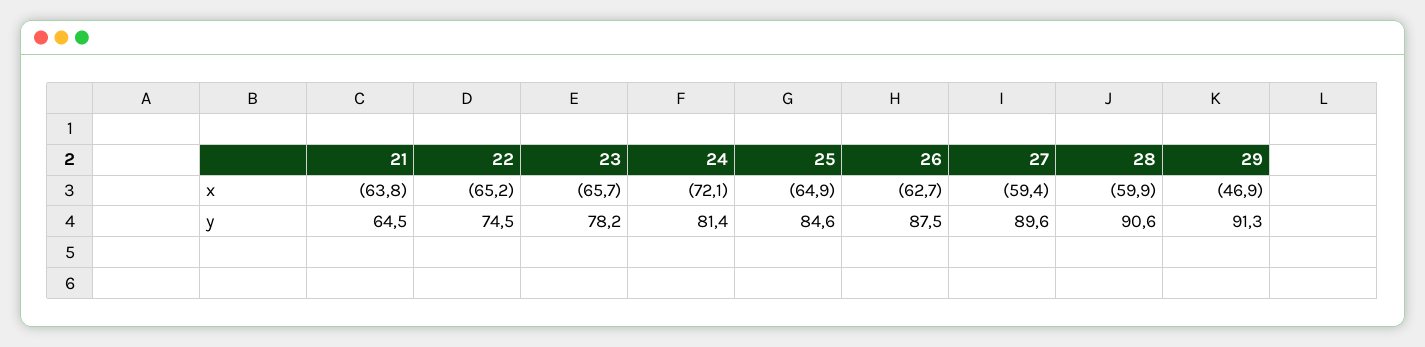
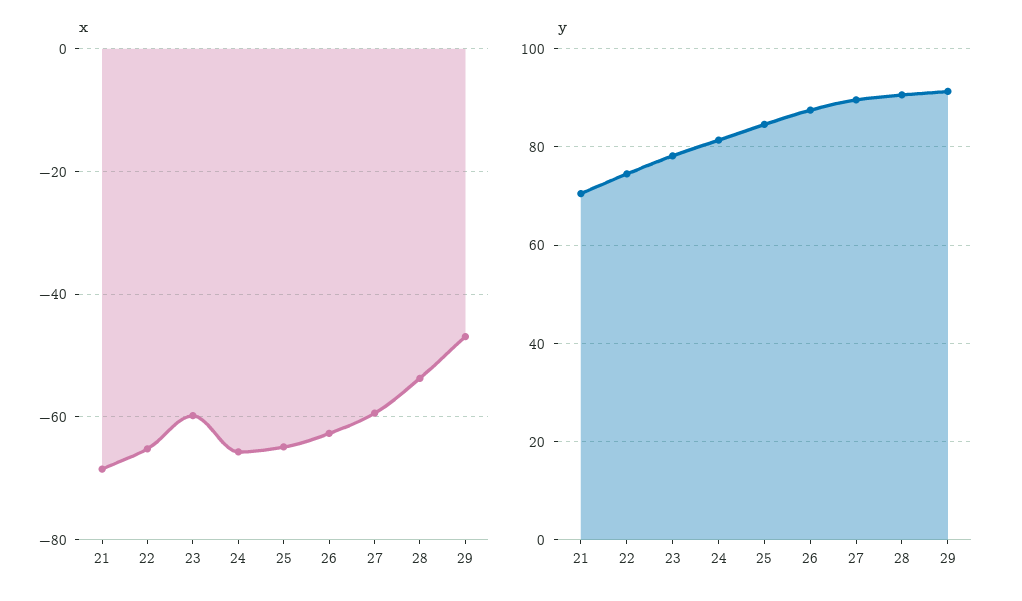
x, 21: -63.8 -> -68
x, 23: -65.7 -> -60
x, 24: -72.1 -> -66
x, 28: -59.9 -> -54
y, 21: 64.5 -> 70

